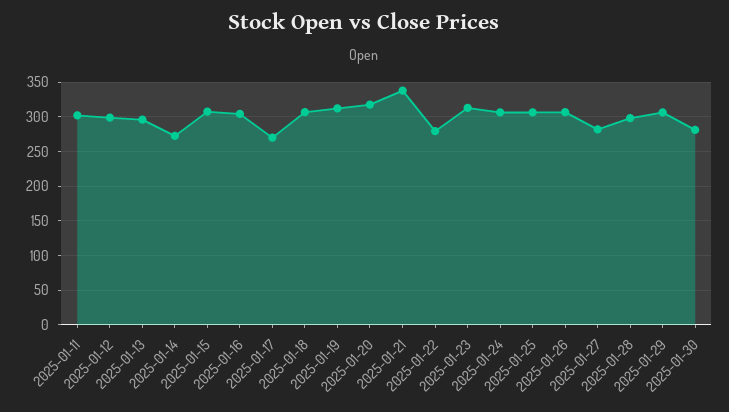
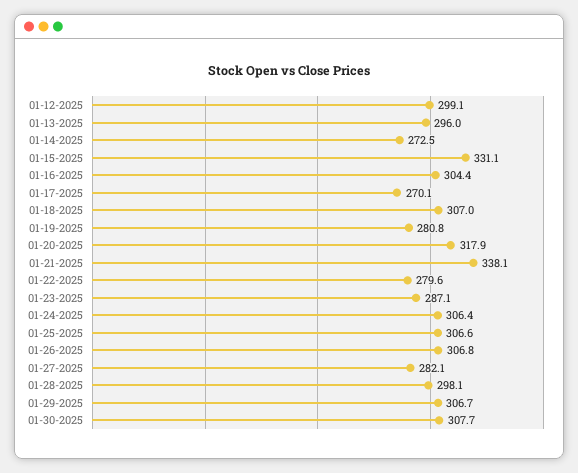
2025-01-11: 300 -> none
2025-01-15: 310 -> 331.1
2025-01-19: 310 -> 280.8
2025-01-23: 310 -> 287.1
2025-01-30: 280 -> 307.7

